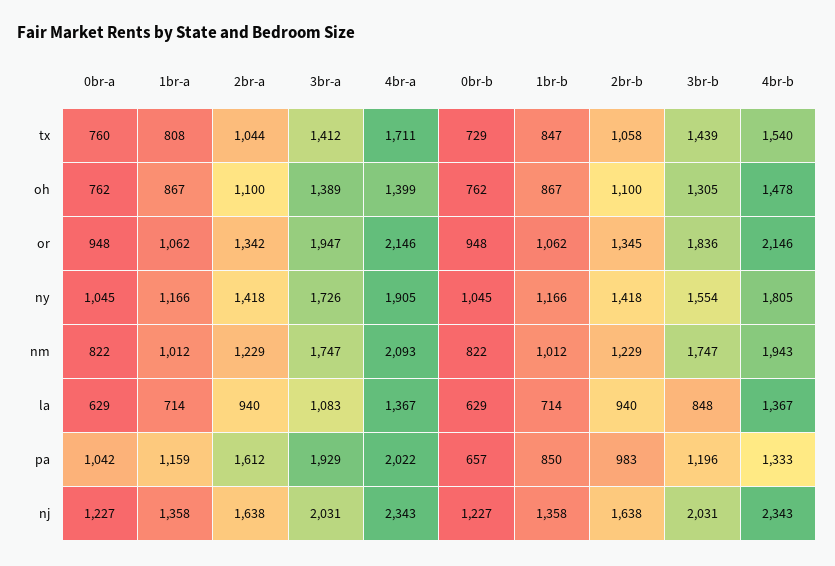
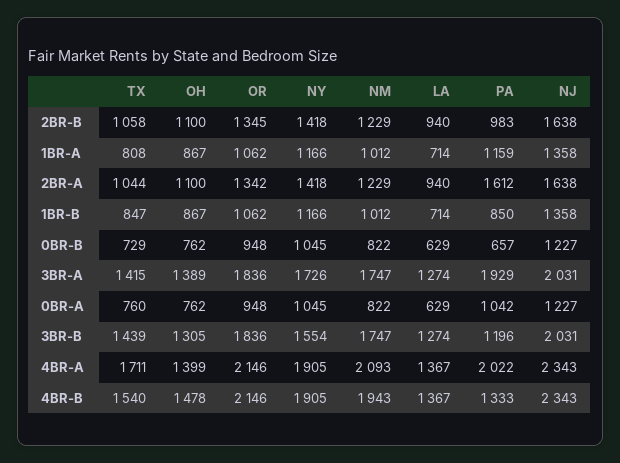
3br-a, tx: 1412 -> 1415
3br-a, or: 1947 -> 1836
4br-b, ny: 1805 -> 1905
3br-a, la: 1083 -> 1274
3br-b, la: 848 -> 1274

